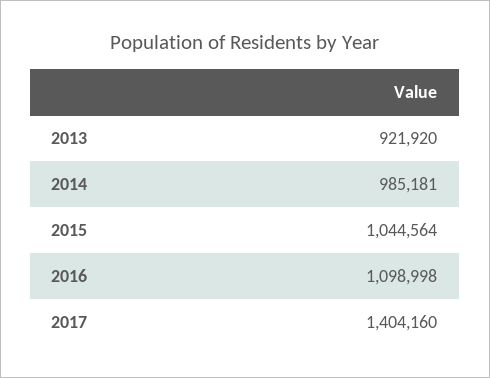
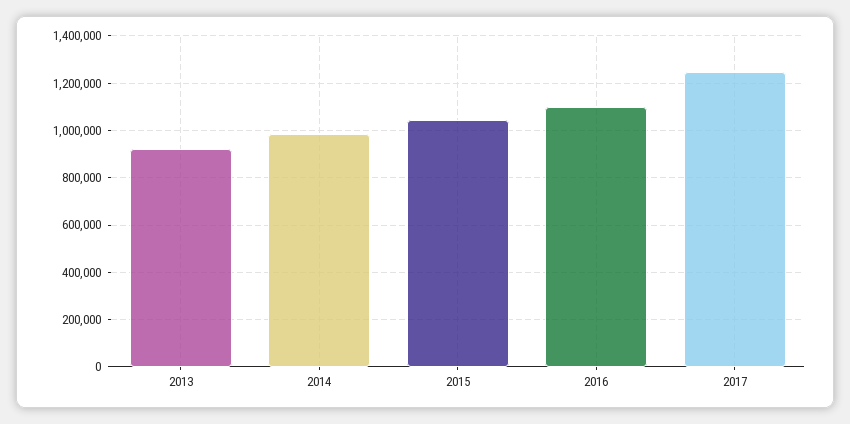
2017: 1404160 -> 1250000

